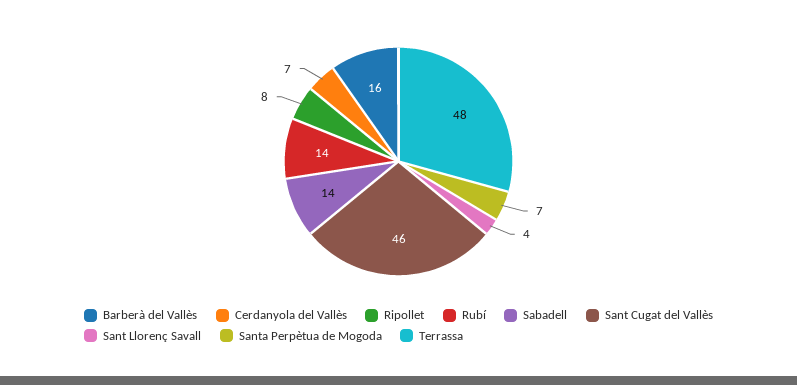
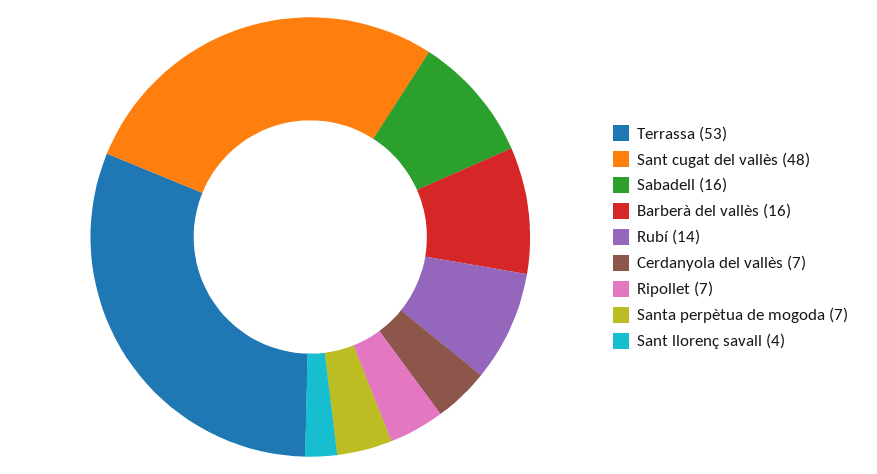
Ripollet: 8 -> 7
Sabadell: 14 -> 16
Sant Cugat del Vallès: 46 -> 48
Terrassa: 48 -> 53

